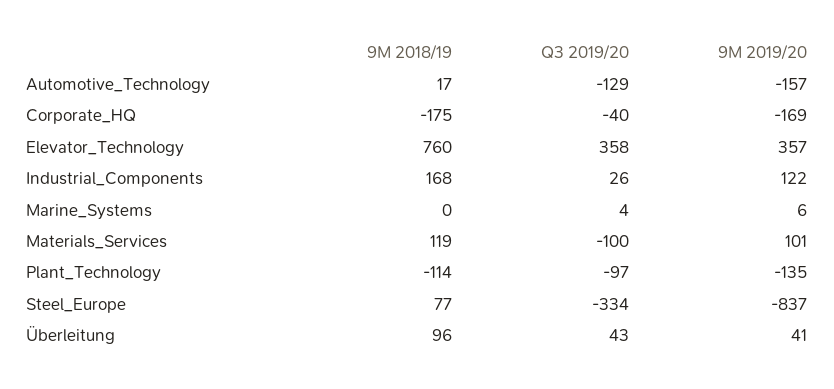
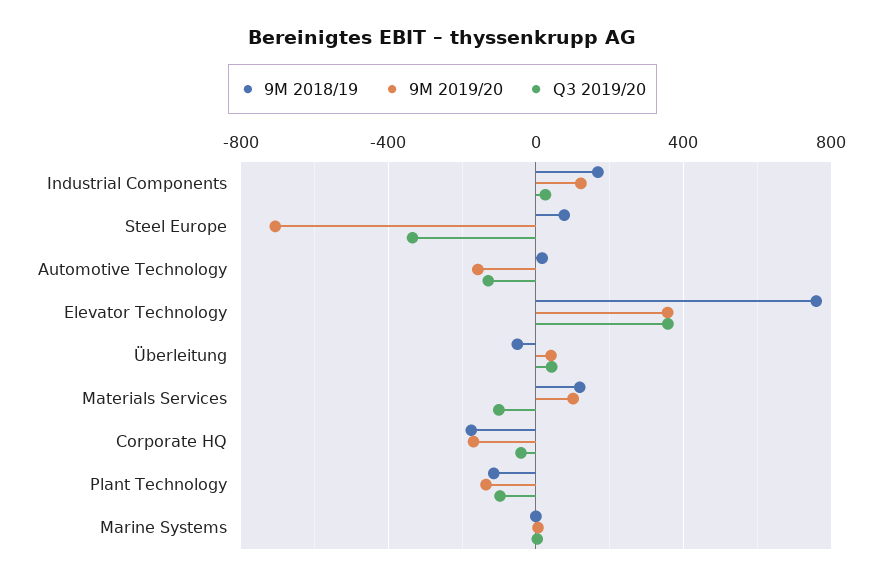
9M 2019/20, Steel_Europe: -837 -> -700
9M 2018/19, Überleitung: 96 -> -50

